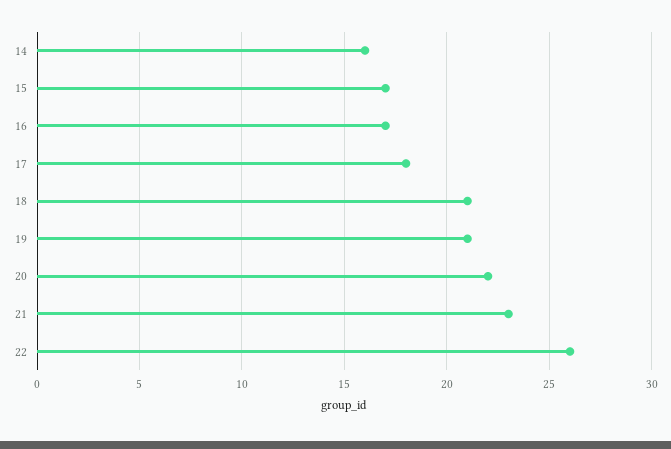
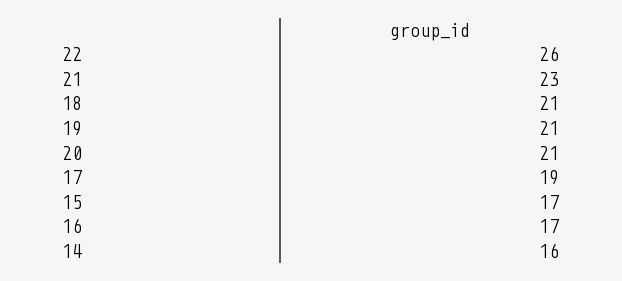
17: 18 -> 19
20: 22 -> 21

